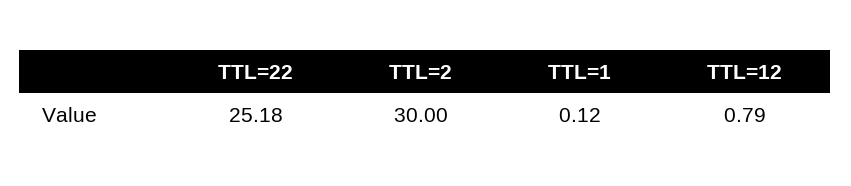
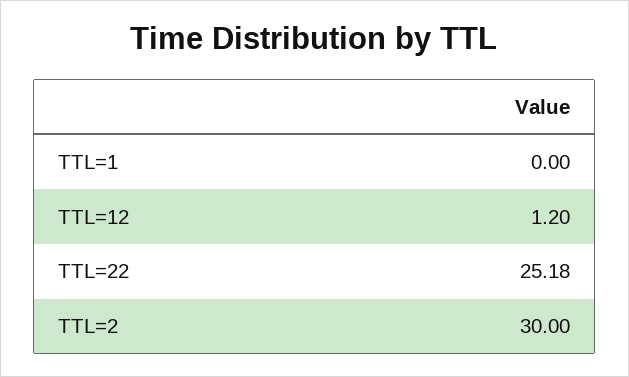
TTL=1: 0.12 -> 0
TTL=12: 0.79 -> 1.2

